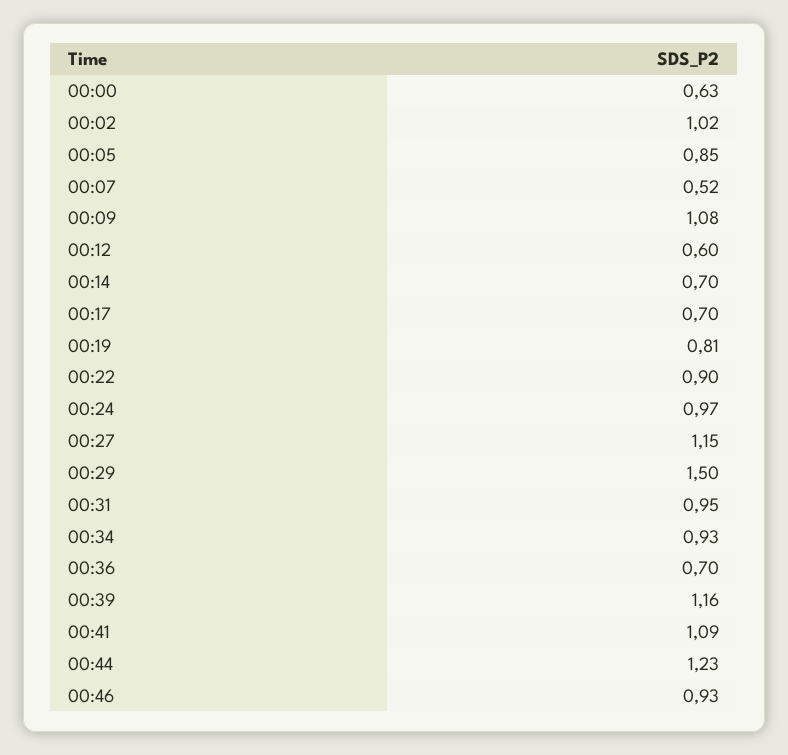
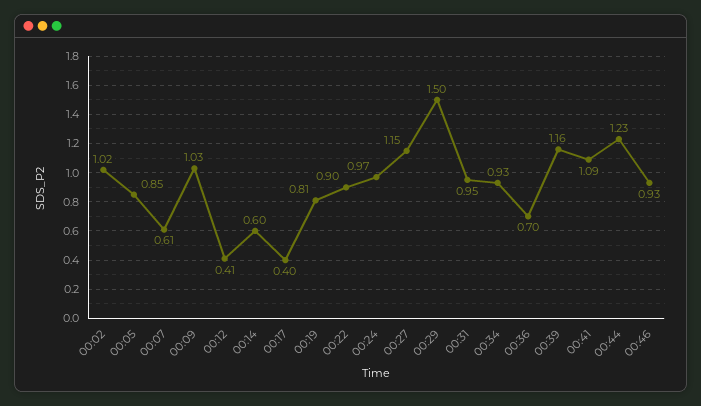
00:00: 0.63 -> none
00:07: 0.52 -> 0.61
00:09: 1.08 -> 1.03
00:12: 0.6 -> 0.41
00:14: 0.7 -> 0.6
00:17: 0.7 -> 0.4

